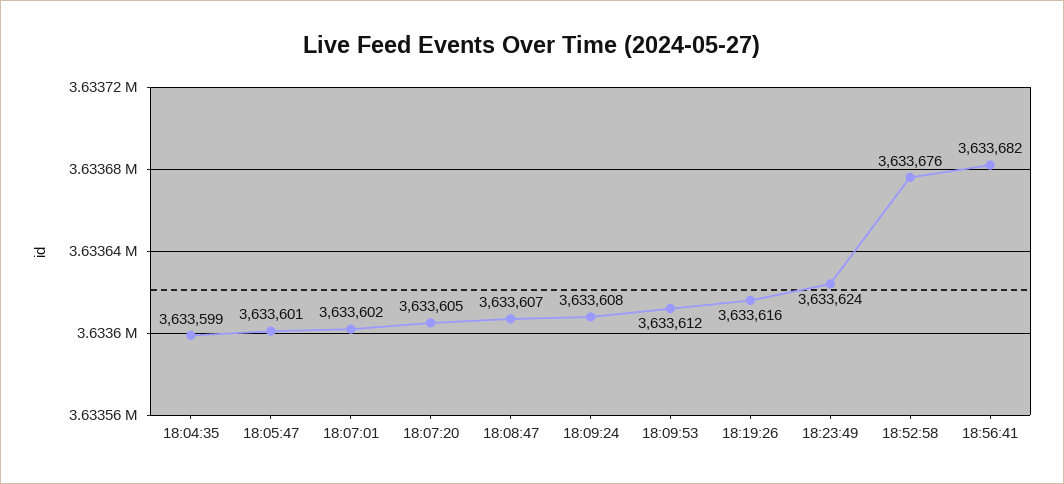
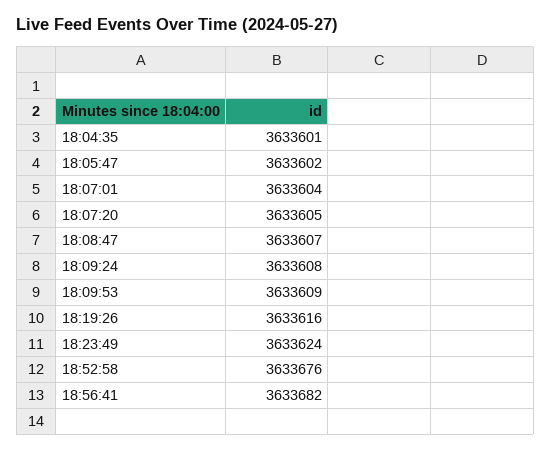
18:04:35: 3633599 -> 3633601
18:05:47: 3633601 -> 3633602
18:07:01: 3633602 -> 3633604
18:09:53: 3633612 -> 3633609

